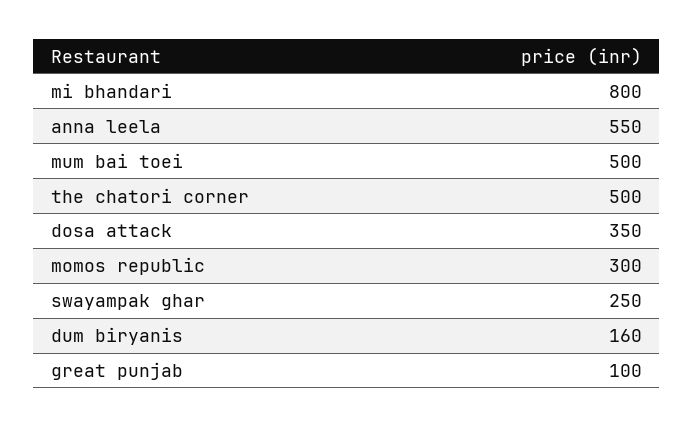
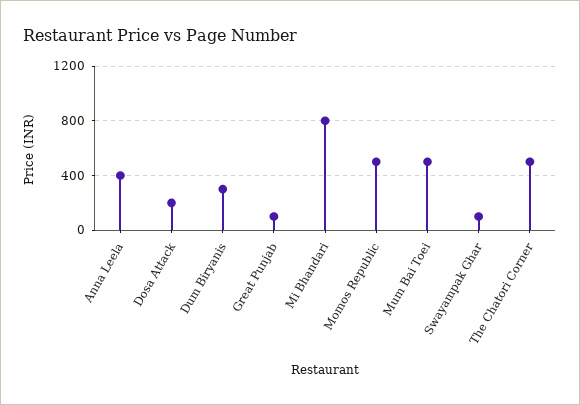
anna leela: 550 -> 400
dosa attack: 350 -> 200
momos republic: 300 -> 500
swayampak ghar: 250 -> 100
dum biryanis: 160 -> 300

